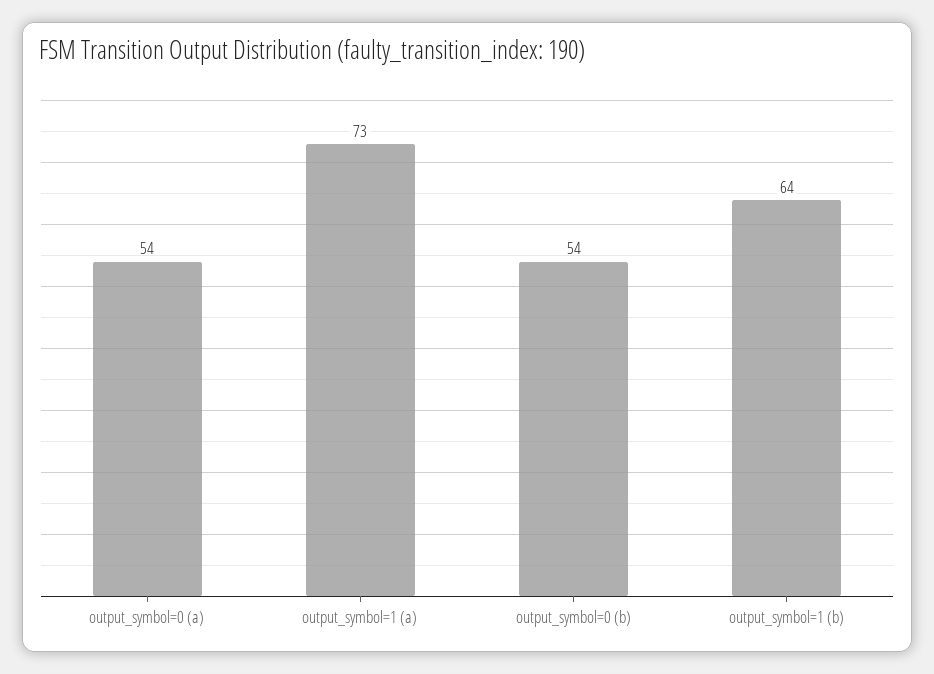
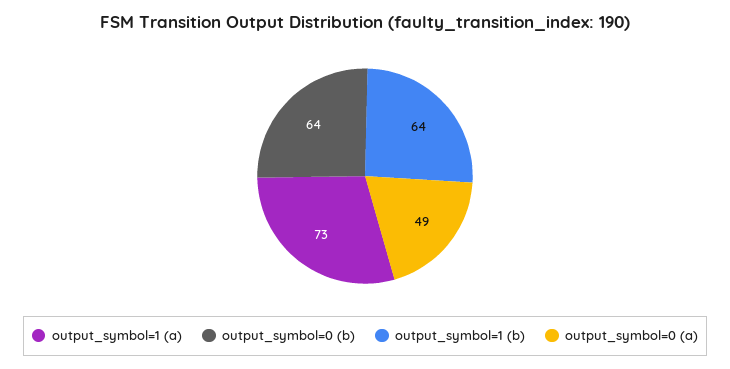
output_symbol=0 (a): 54 -> 49
output_symbol=0 (b): 54 -> 64

